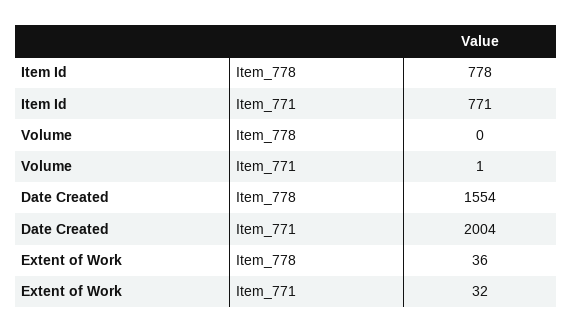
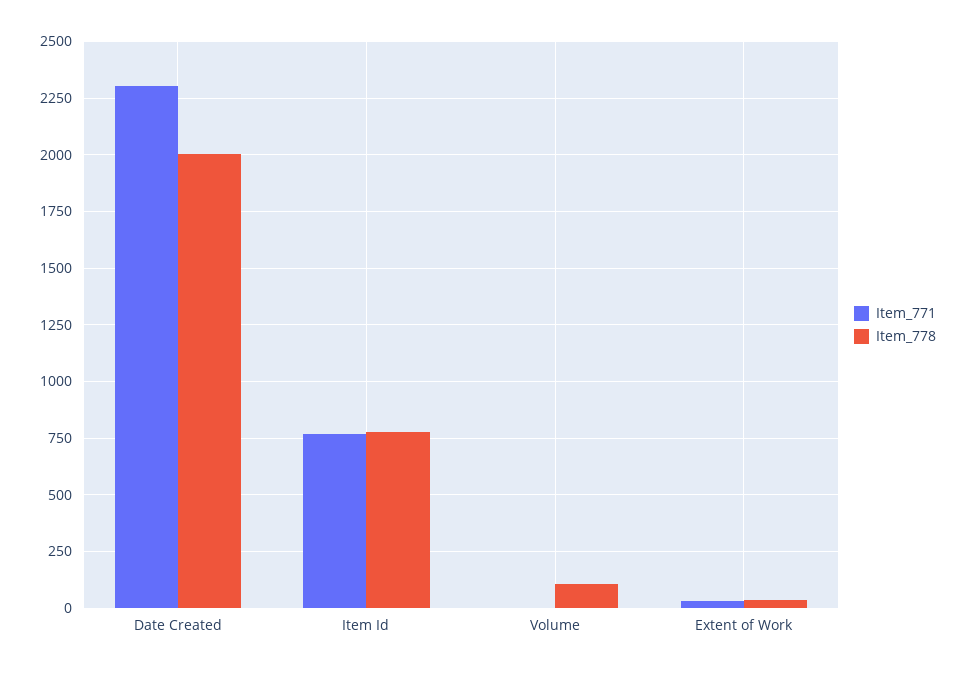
Item_778, Volume: 0 -> 100
Item_778, Date Created: 1554 -> 2000
Item_771, Date Created: 2004 -> 2300

